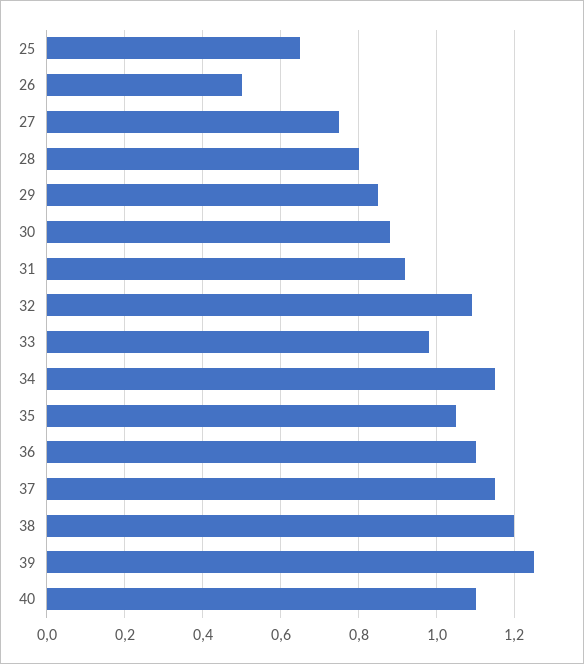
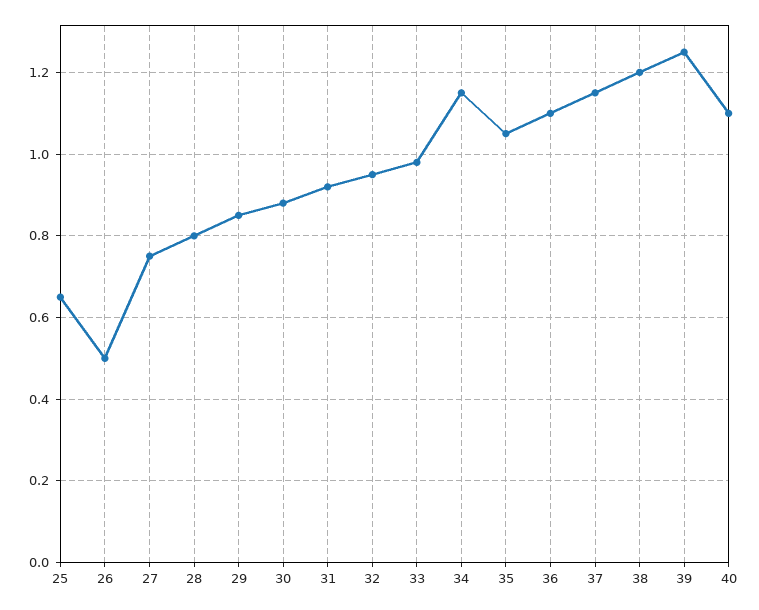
32: 1.1 -> 0.95

